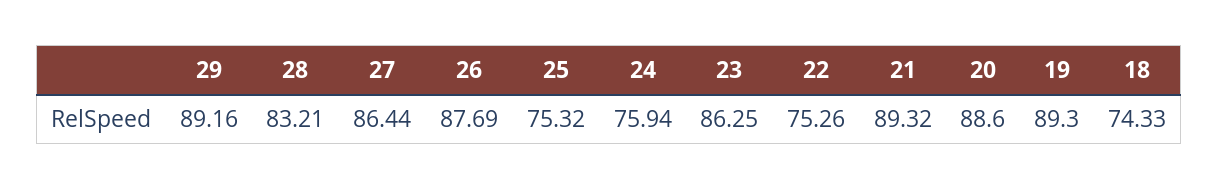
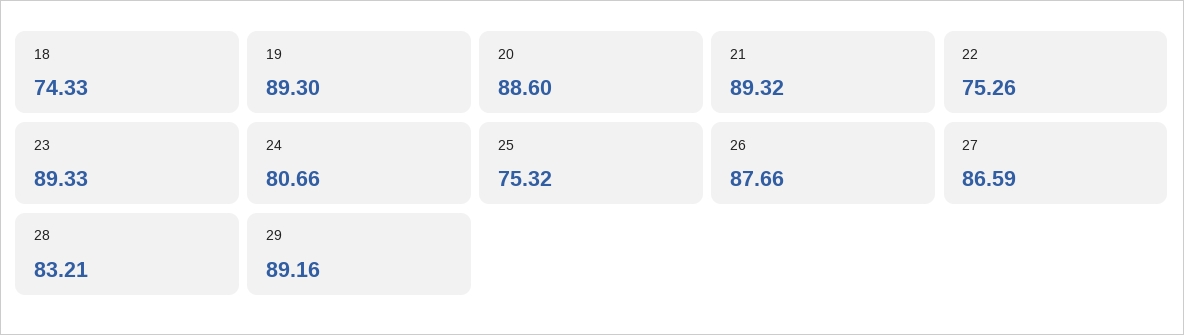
27: 86.44 -> 86.59
26: 87.69 -> 87.66
24: 75.94 -> 80.66
23: 86.25 -> 89.33

